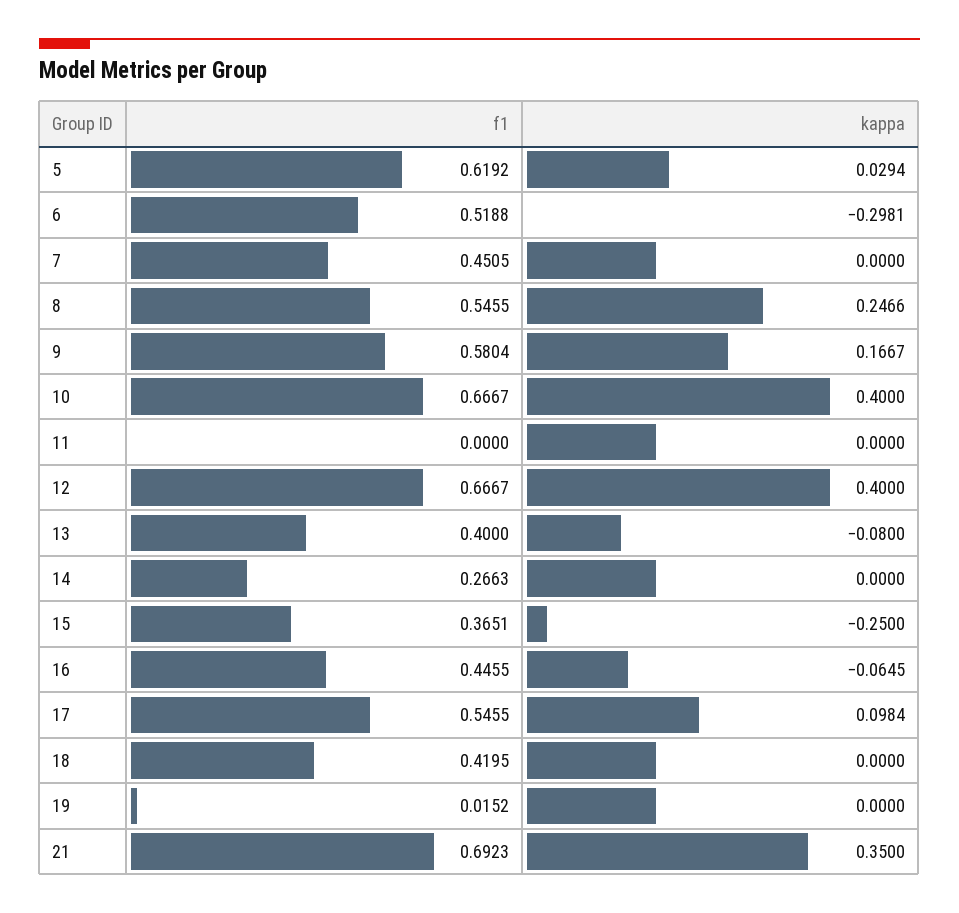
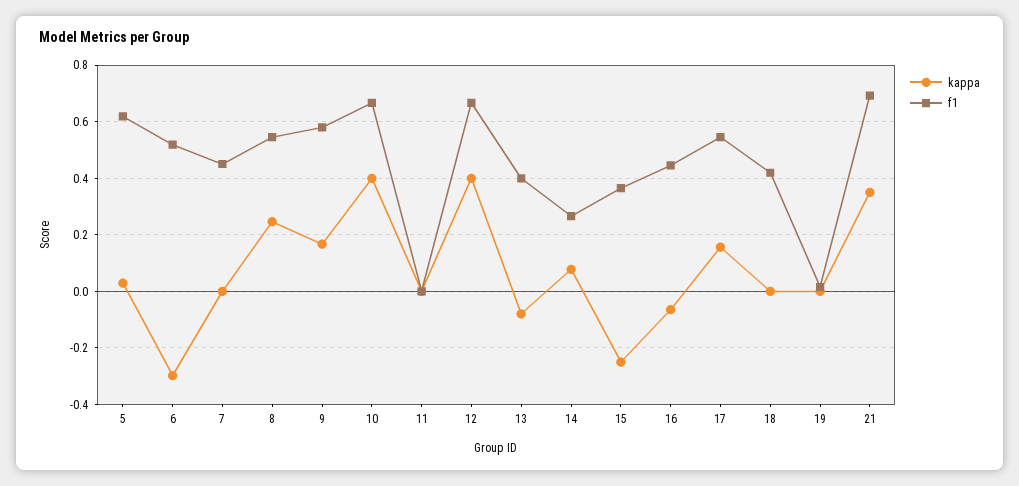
kappa, 14: 0 -> 0.075
kappa, 17: 0.0984 -> 0.15

